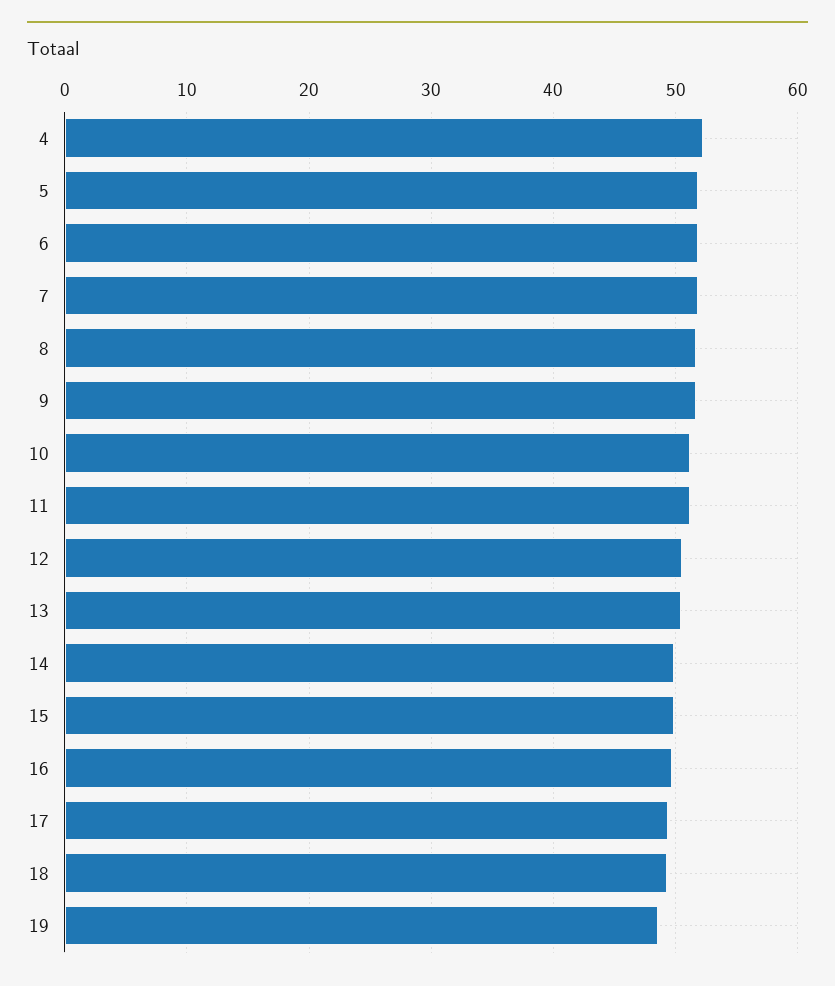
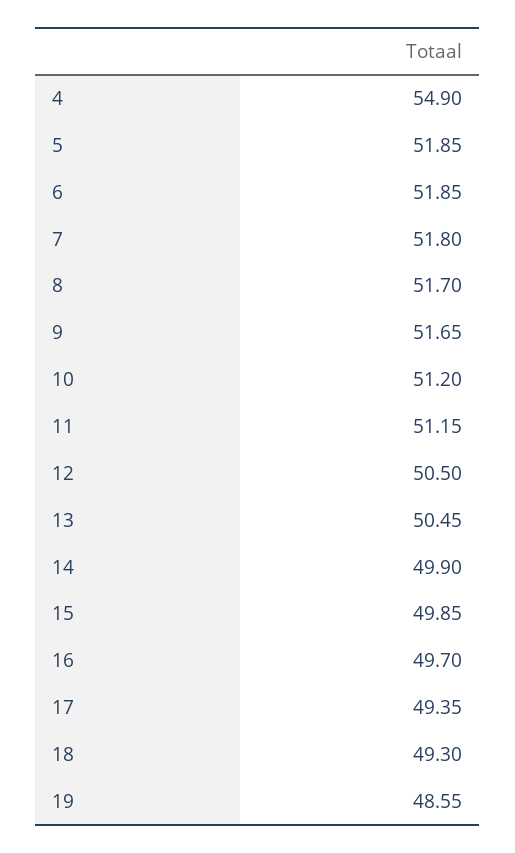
4: 52 -> 54.9

